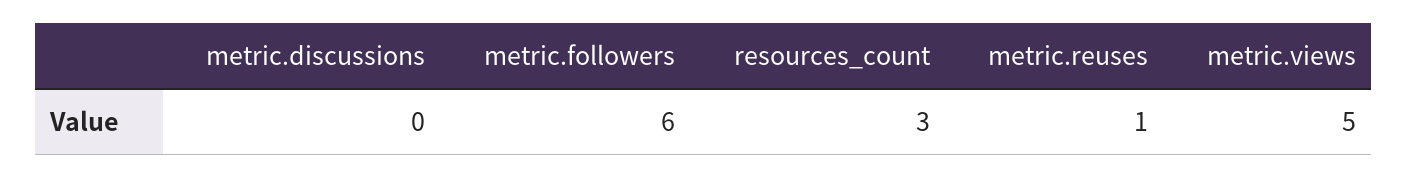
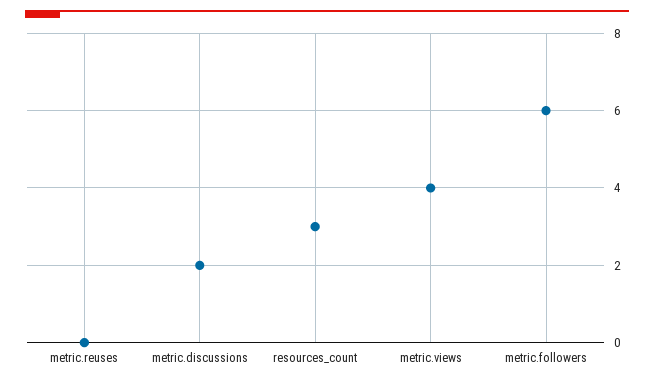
metric.discussions: 0 -> 2
metric.reuses: 1 -> 0
metric.views: 5 -> 4

